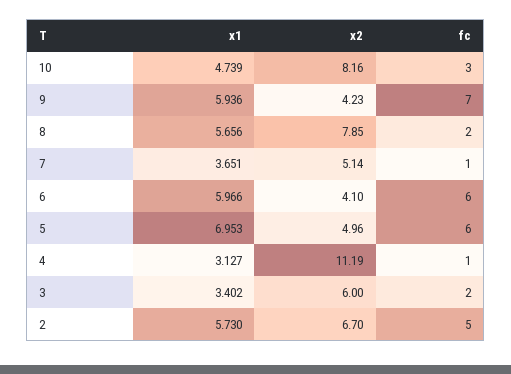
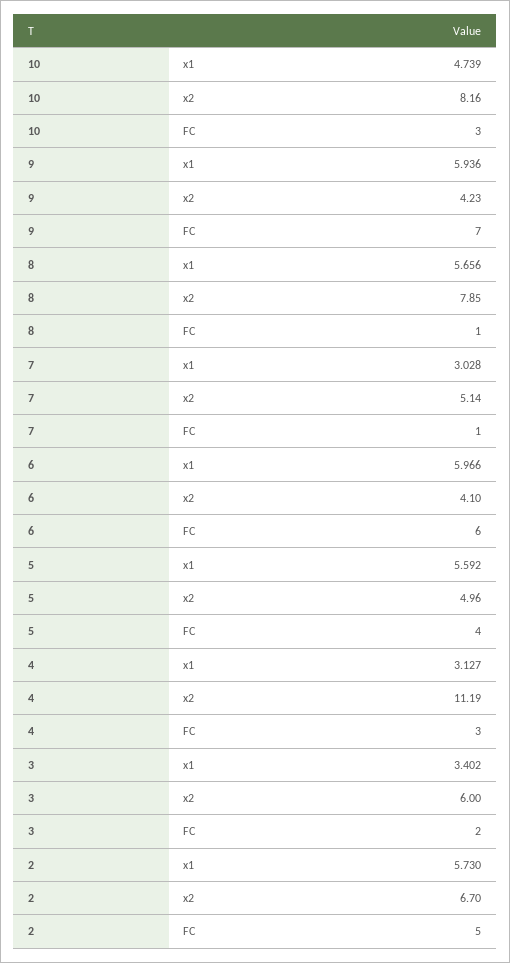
fc, 8: 2 -> 1
x1, 7: 3.651 -> 3.028
x1, 5: 6.953 -> 5.592
fc, 5: 6 -> 4
fc, 4: 1 -> 3

